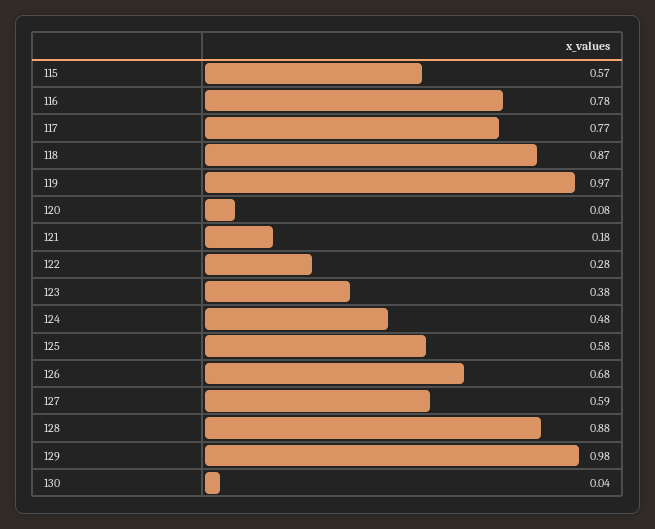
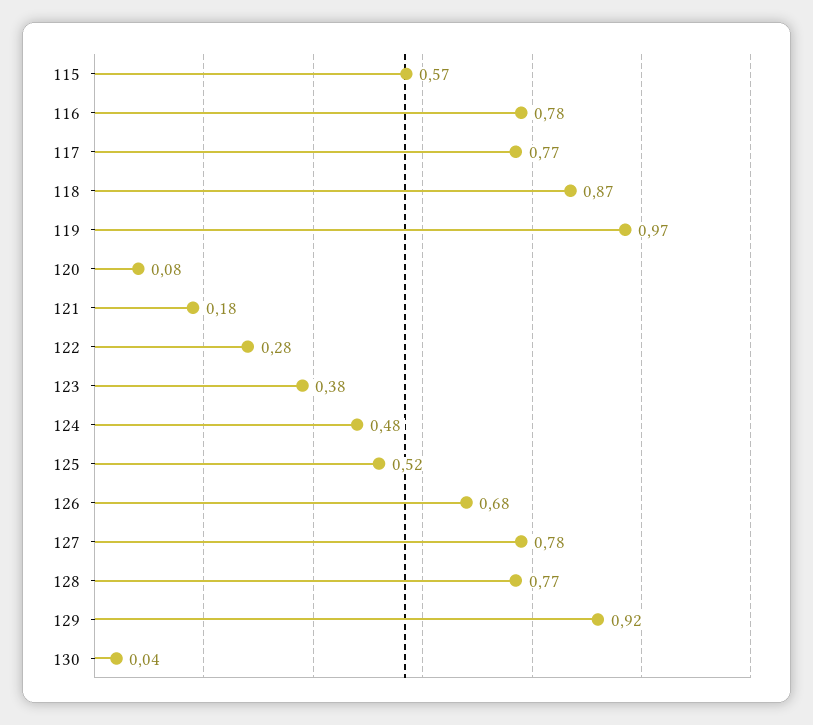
125: 0.58 -> 0.52
127: 0.59 -> 0.78
128: 0.88 -> 0.77
129: 0.98 -> 0.92

